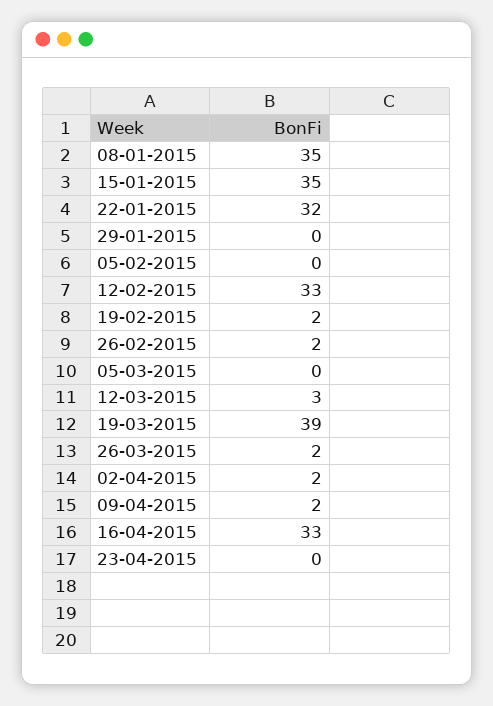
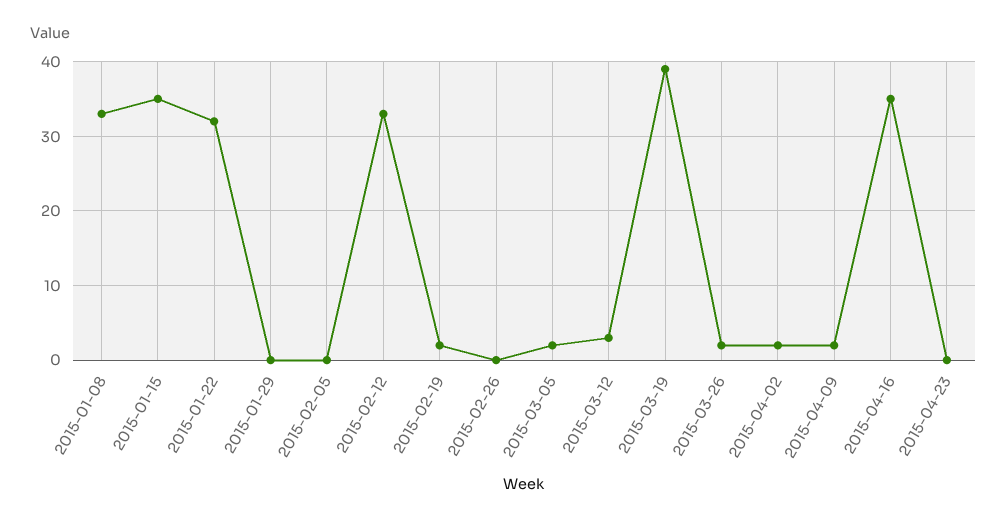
08-01-2015: 35 -> 33
26-02-2015: 2 -> 0
05-03-2015: 0 -> 2
16-04-2015: 33 -> 35

